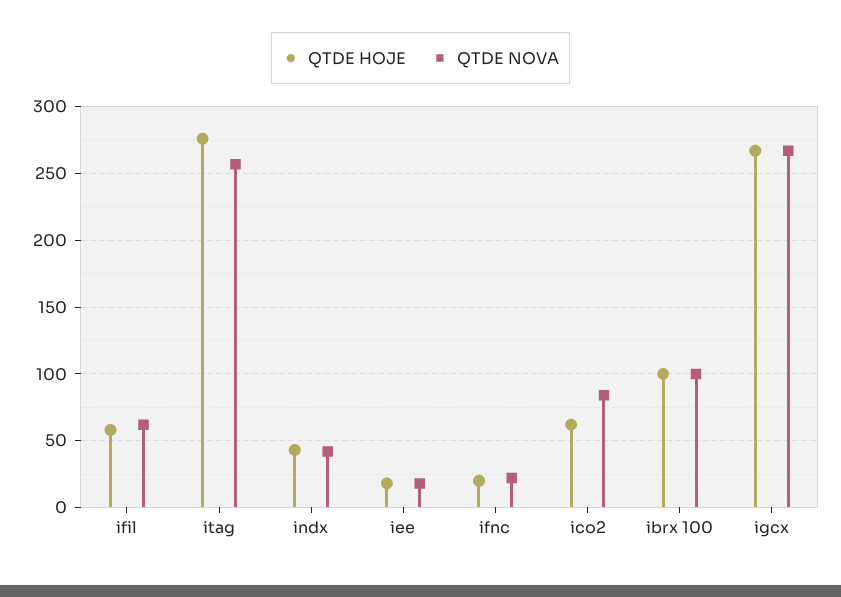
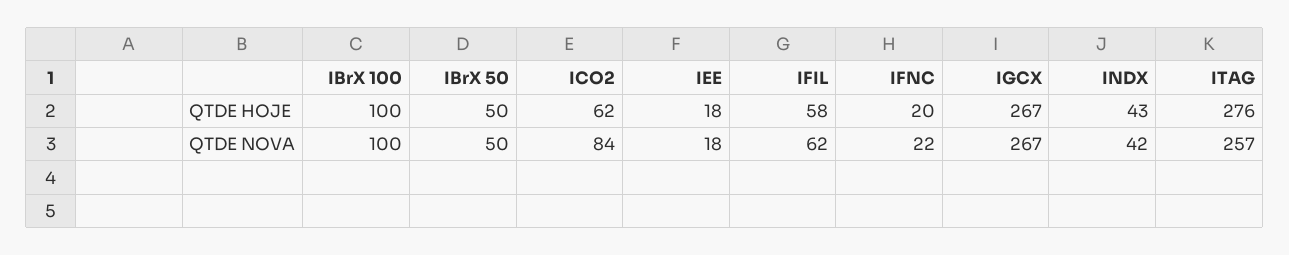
QTDE HOJE, IBrX 50: none -> 50
QTDE NOVA, IBrX 50: none -> 50

